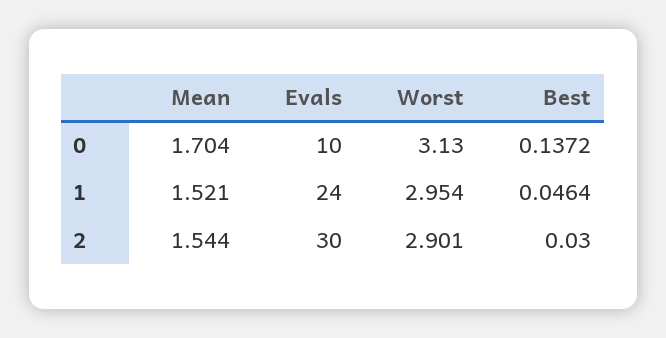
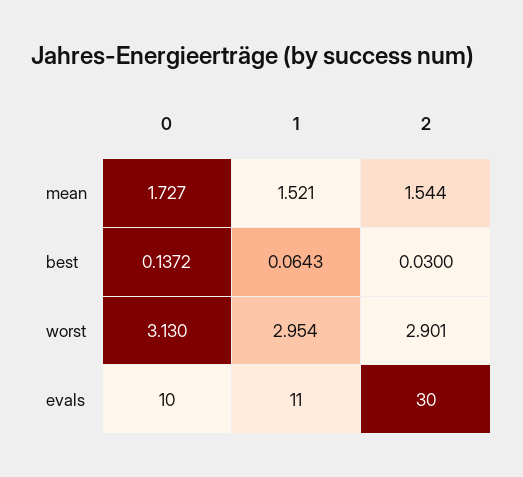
Mean, 0: 1.704 -> 1.727
Evals, 1: 24 -> 11
Best, 1: 0.0464 -> 0.0643

